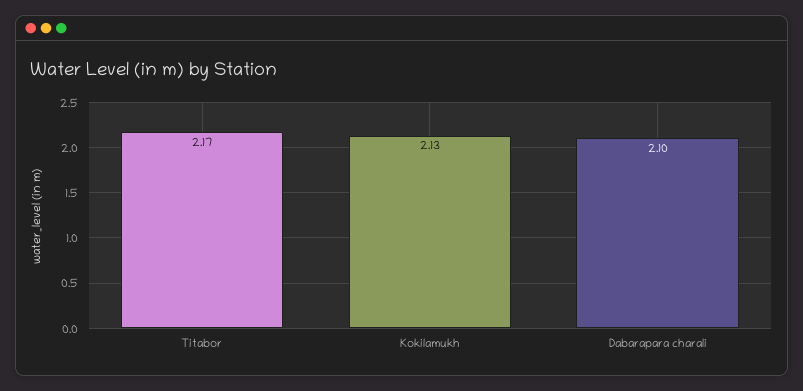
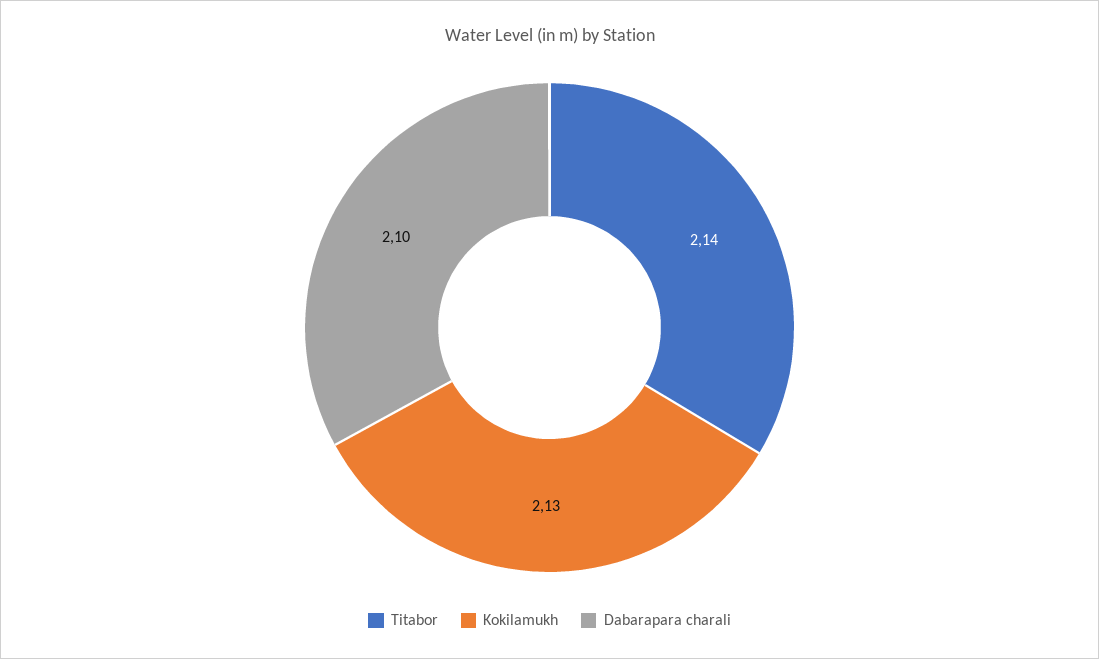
Titabor: 2.17 -> 2.14

